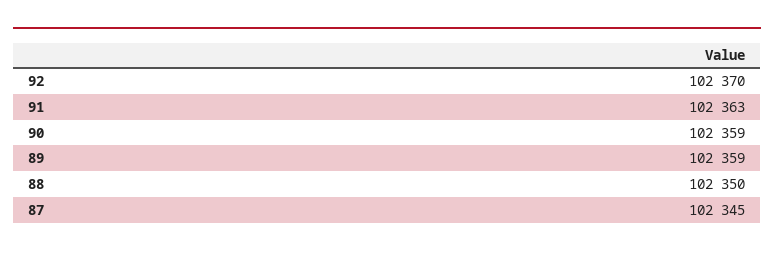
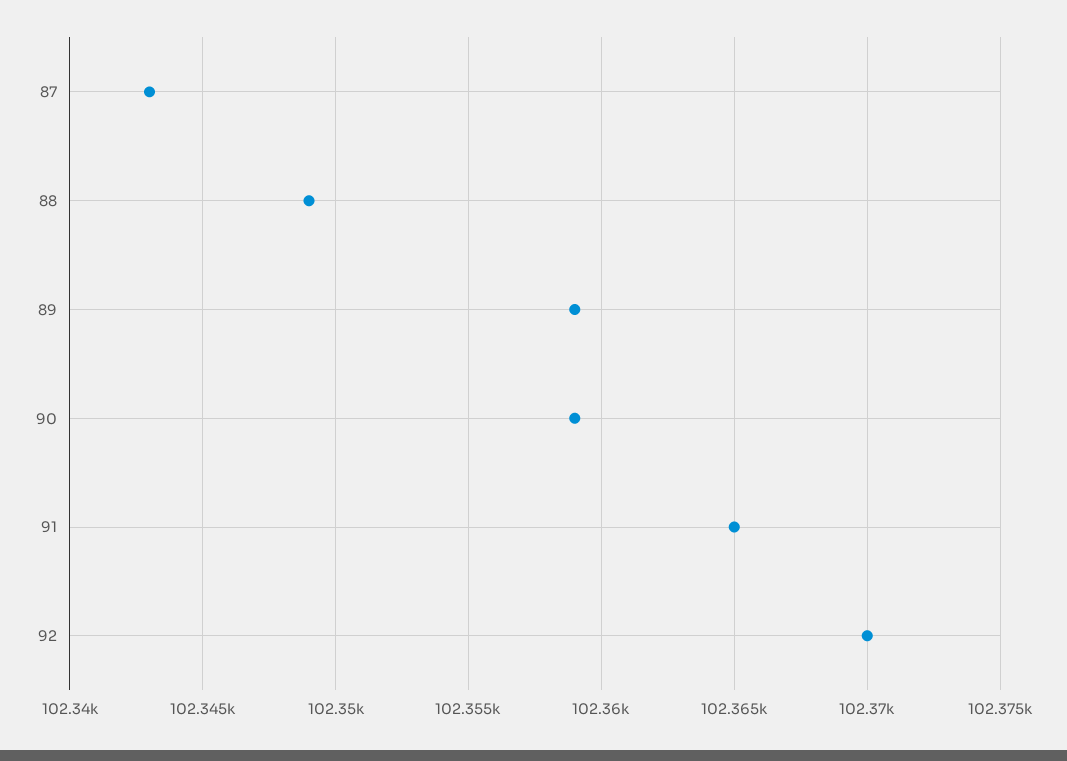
91: 102363 -> 102365
88: 102350 -> 102349
87: 102345 -> 102343

